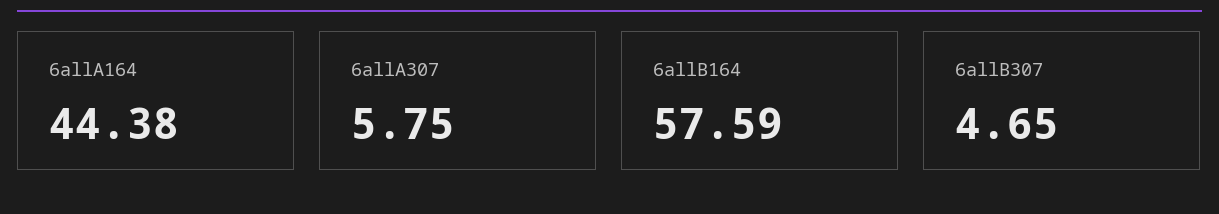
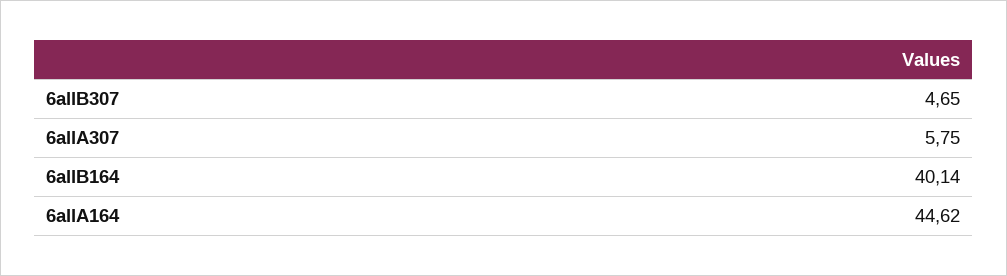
6allA164: 44.38 -> 44.62
6allB164: 57.59 -> 40.14

